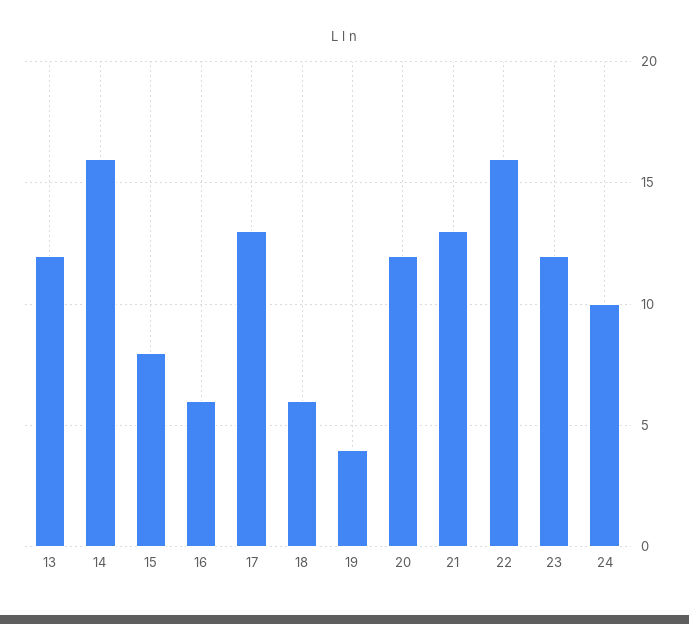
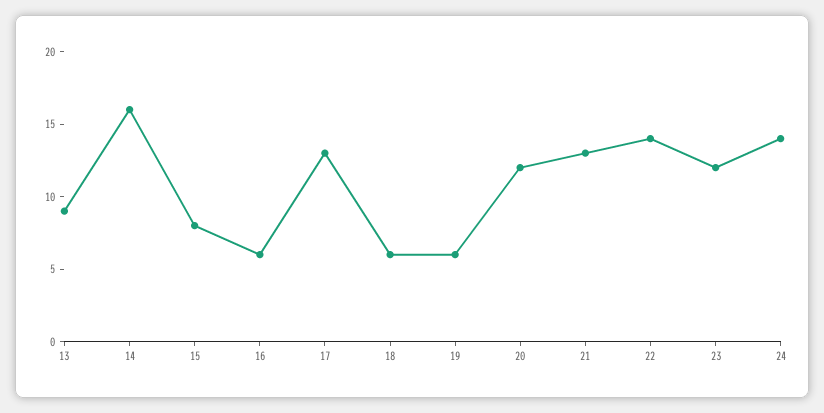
13: 12 -> 9
19: 4 -> 6
22: 16 -> 14
24: 10 -> 14

